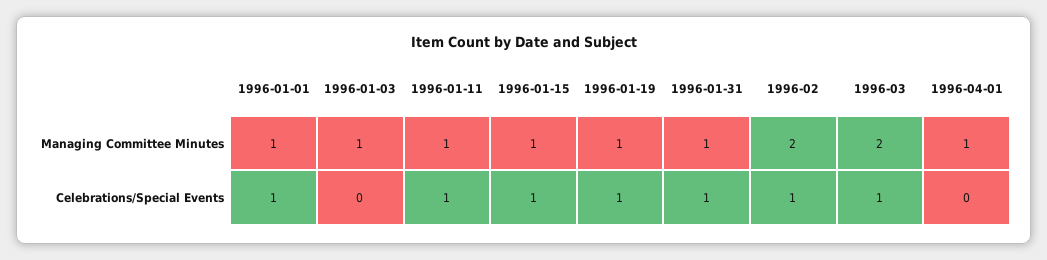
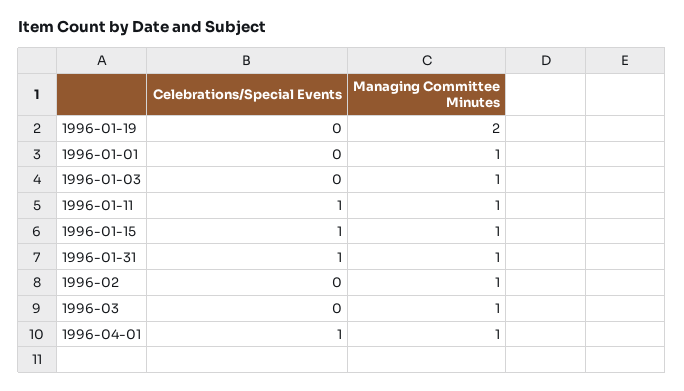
1996-01-19, Managing Committee Minutes: 1 -> 2
1996-02, Managing Committee Minutes: 2 -> 1
1996-03, Managing Committee Minutes: 2 -> 1
1996-01-01, Celebrations/Special Events: 1 -> 0
1996-01-19, Celebrations/Special Events: 1 -> 0
1996-02, Celebrations/Special Events: 1 -> 0
1996-03, Celebrations/Special Events: 1 -> 0
1996-04-01, Celebrations/Special Events: 0 -> 1

